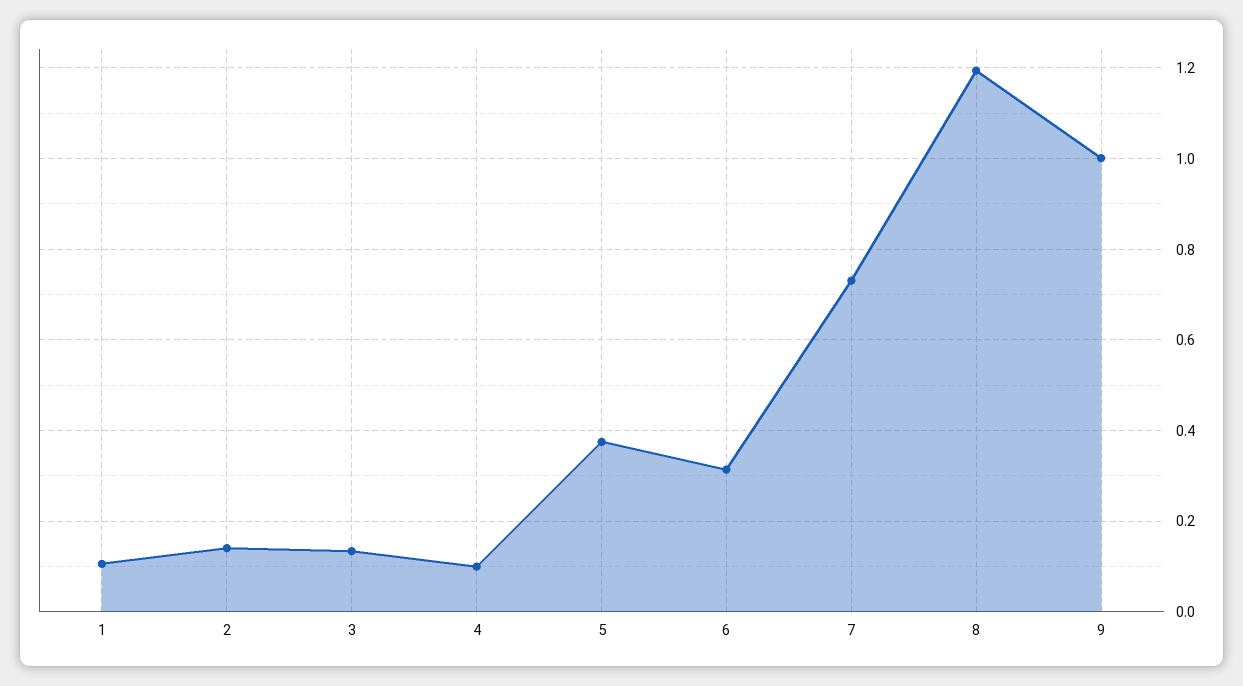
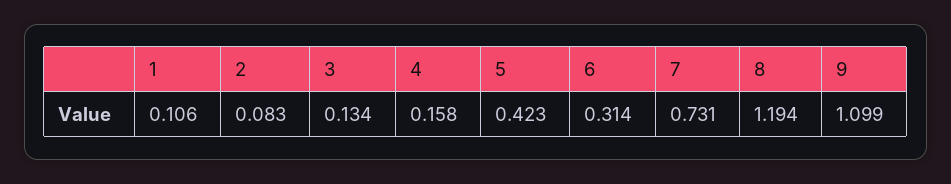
2: 0.14 -> 0.083
4: 0.1 -> 0.158
5: 0.38 -> 0.423
9: 1 -> 1.099

